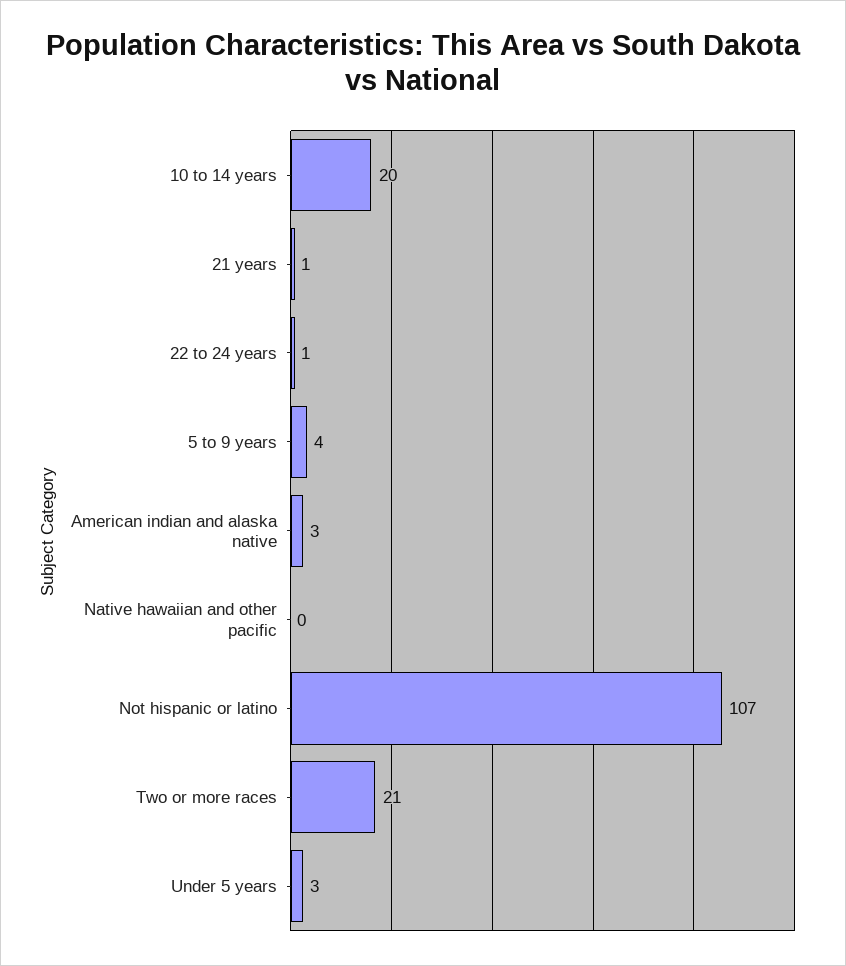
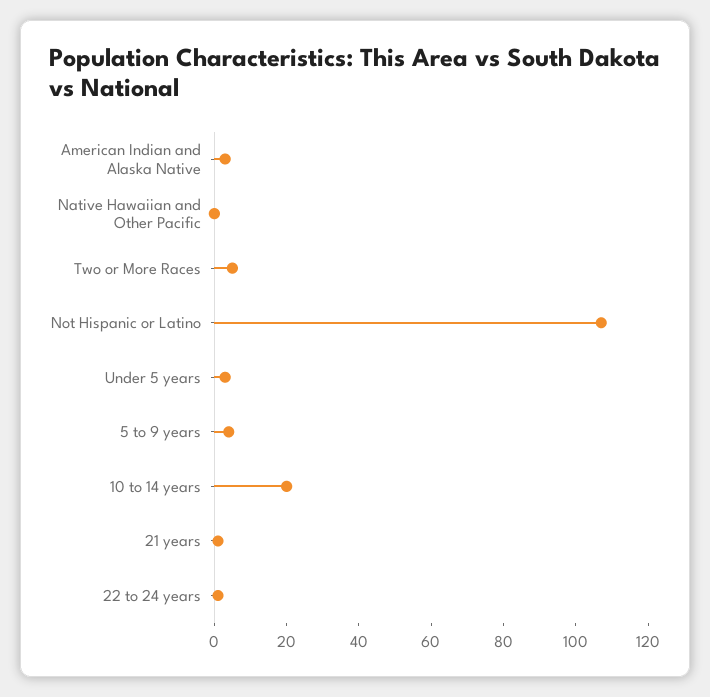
Two or more races: 21 -> 5

